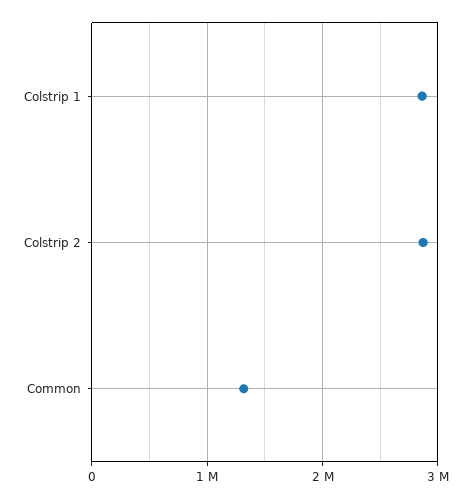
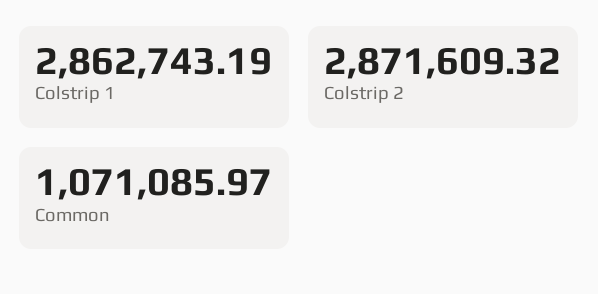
Common: 1300000 -> 1071085.97

